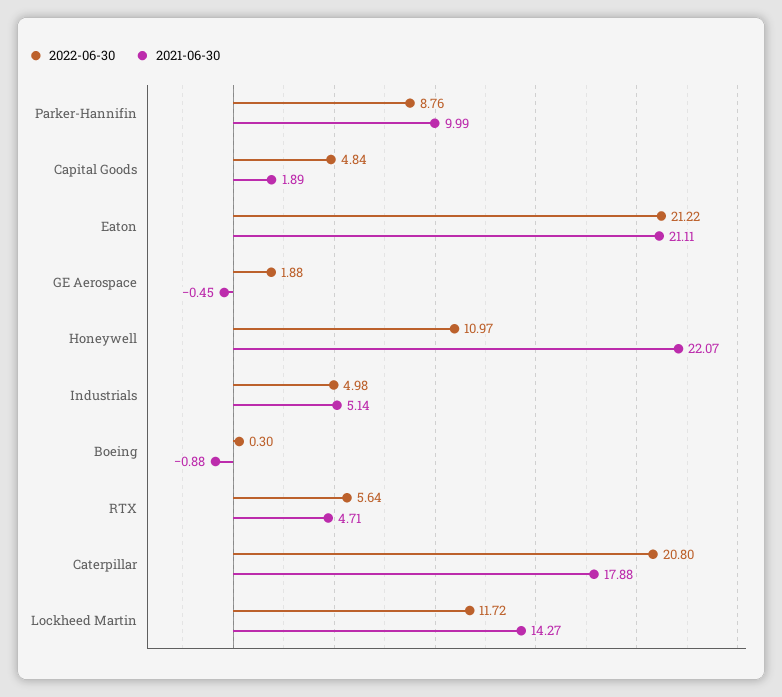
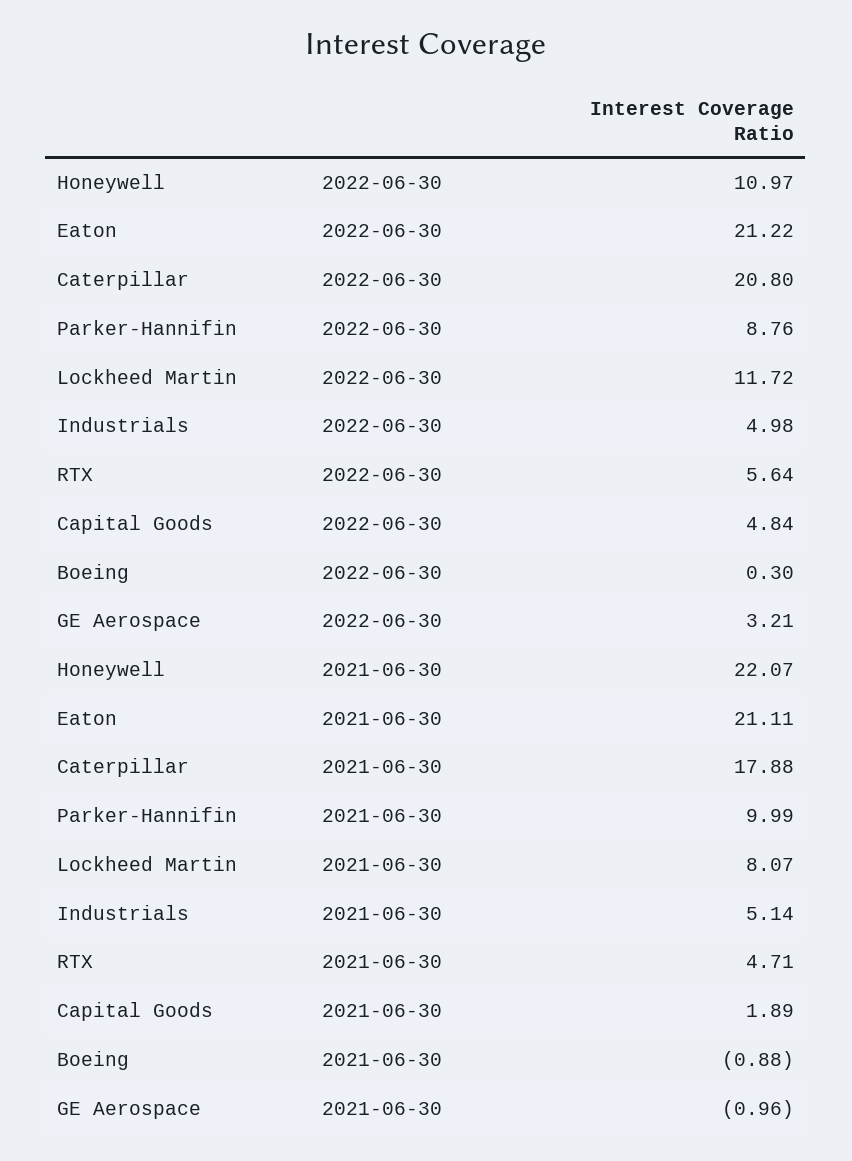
2022-06-30, GE Aerospace: 1.88 -> 3.21
2021-06-30, GE Aerospace: -0.45 -> -0.96
2021-06-30, Lockheed Martin: 14.27 -> 8.07

